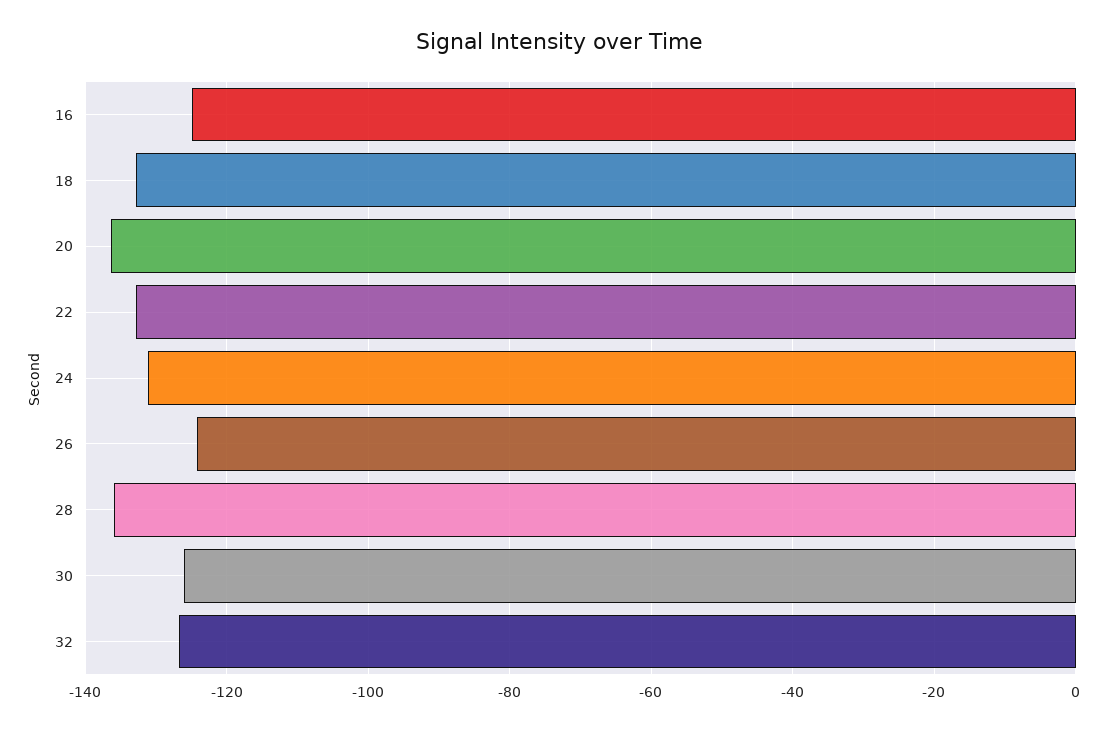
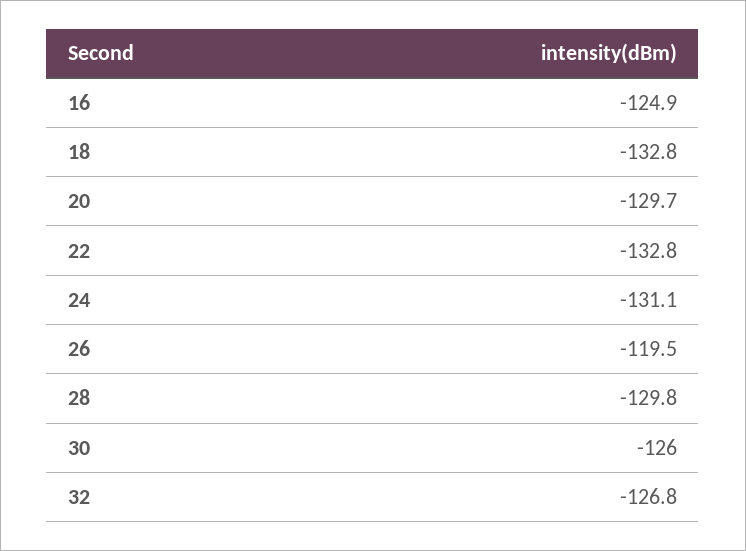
20: -136 -> -129.7
26: -124 -> -119.5
28: -136 -> -129.8

